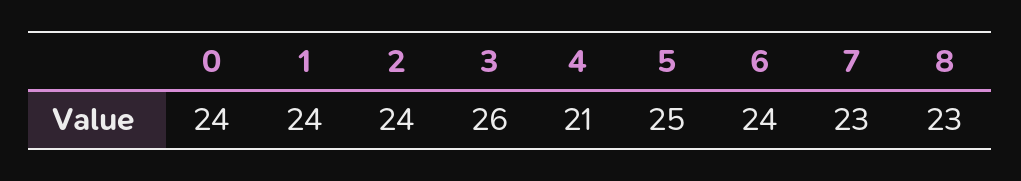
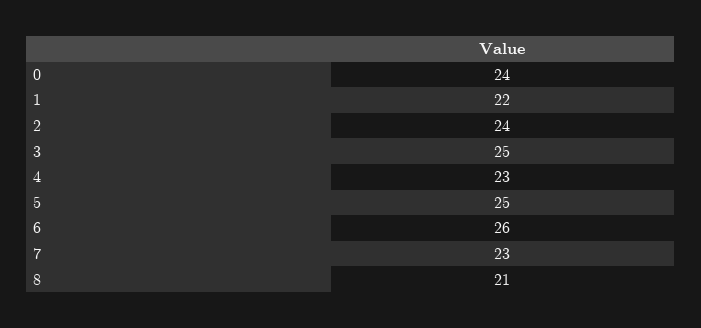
1: 24 -> 22
3: 26 -> 25
4: 21 -> 23
6: 24 -> 26
8: 23 -> 21

